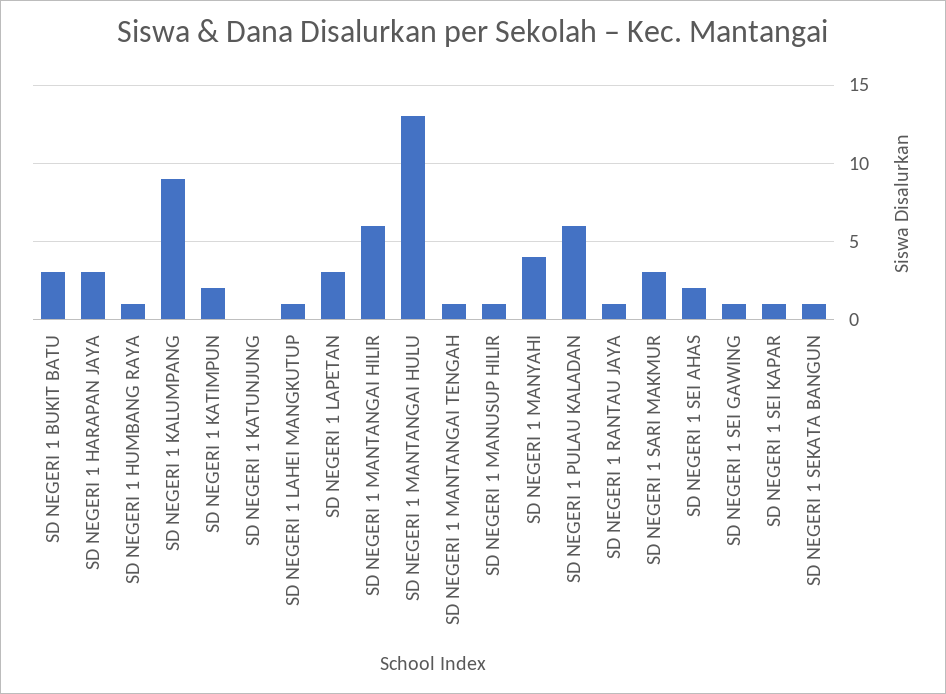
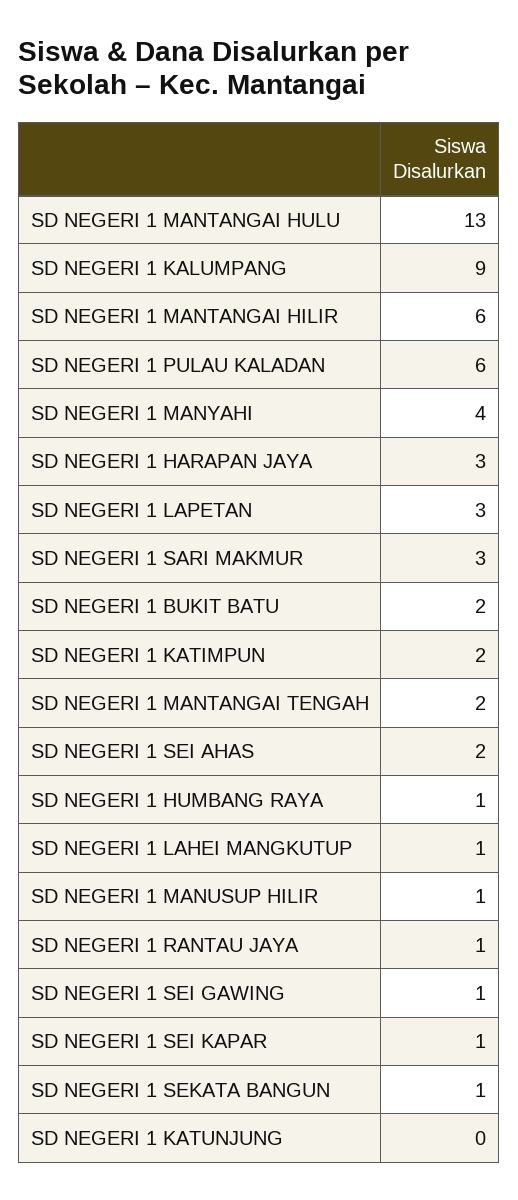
SD NEGERI 1 BUKIT BATU: 3 -> 2
SD NEGERI 1 MANTANGAI TENGAH: 1 -> 2

